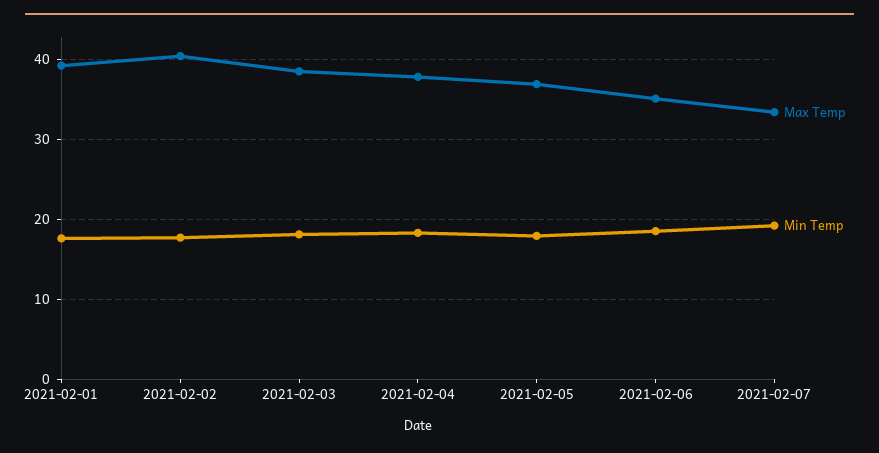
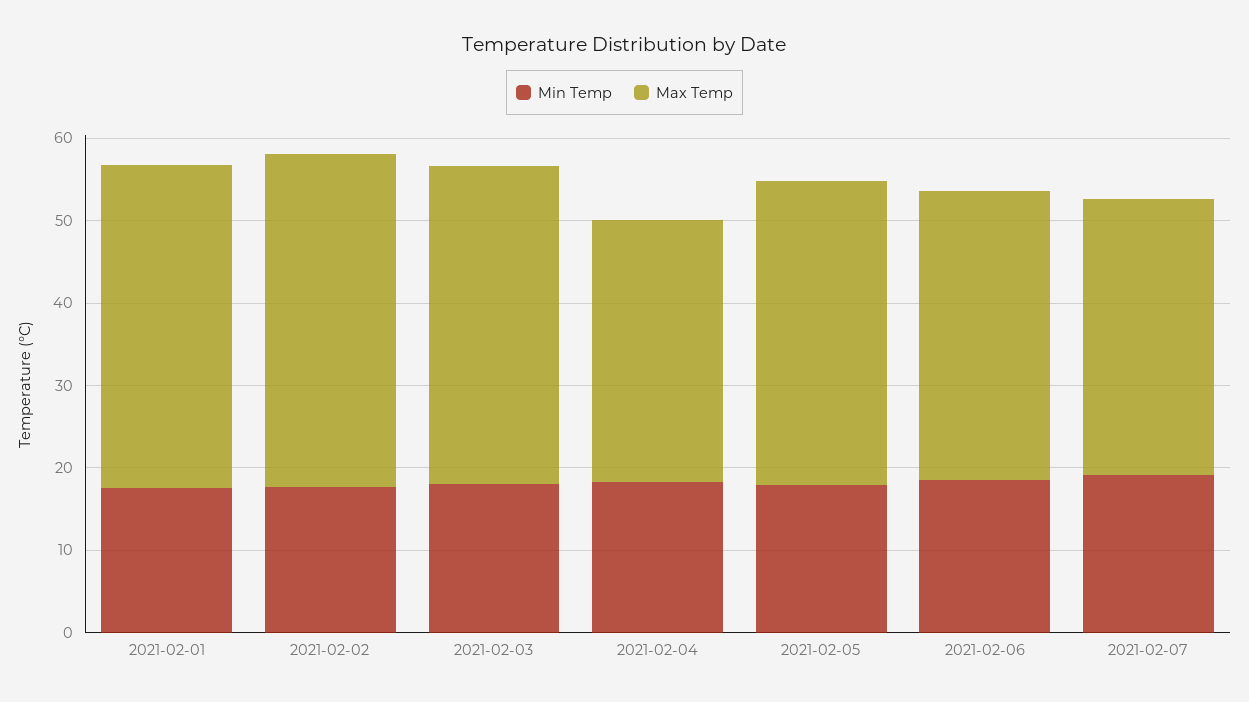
Max Temp, 2021-02-04: 38 -> 32

